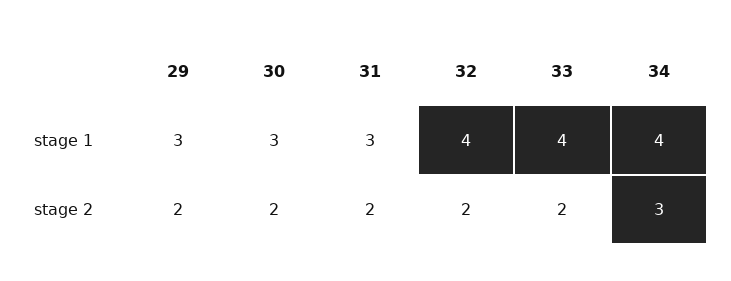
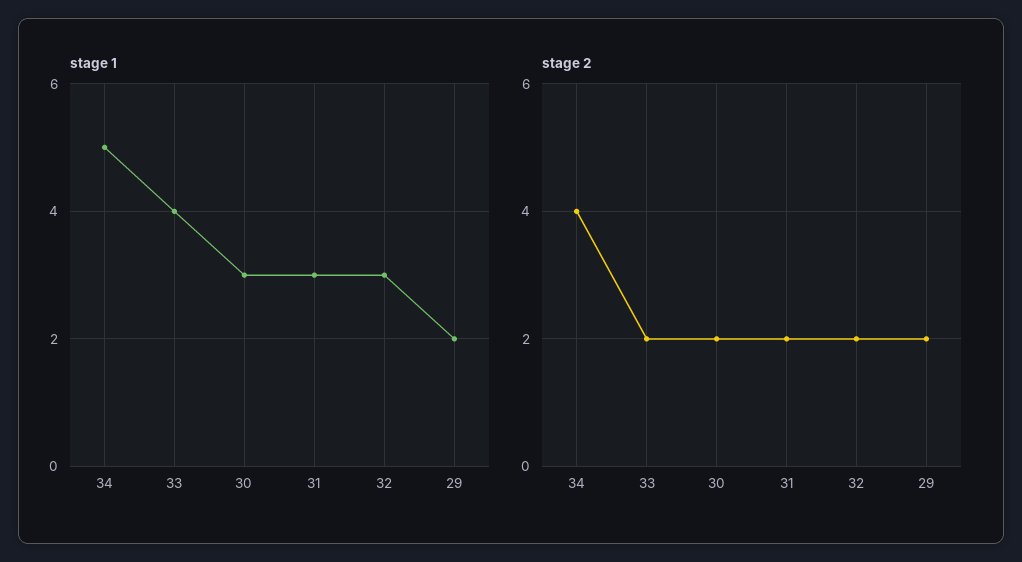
stage 1, 29: 3 -> 2
stage 1, 32: 4 -> 3
stage 1, 34: 4 -> 5
stage 2, 34: 3 -> 4

